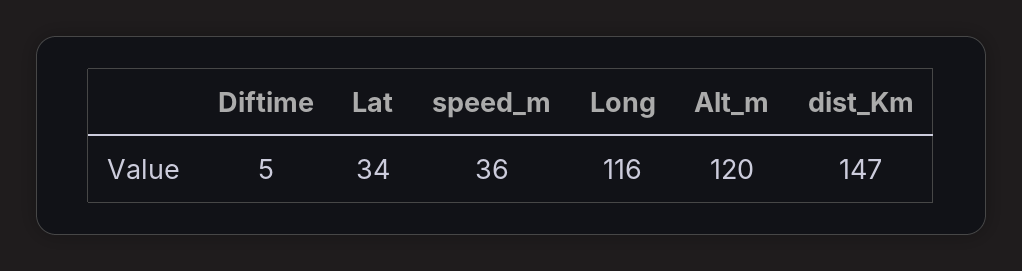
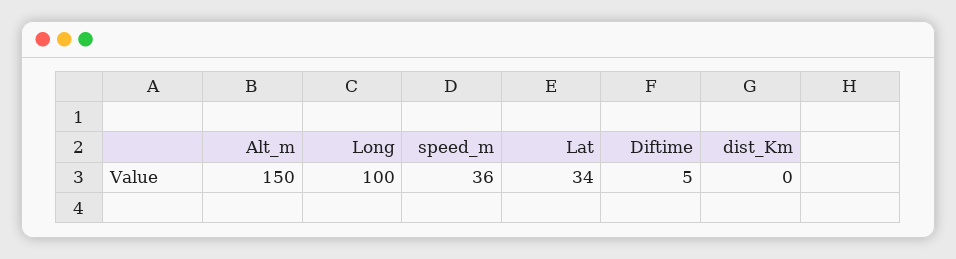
Long: 116 -> 100
Alt_m: 120 -> 150
dist_Km: 147 -> 0

